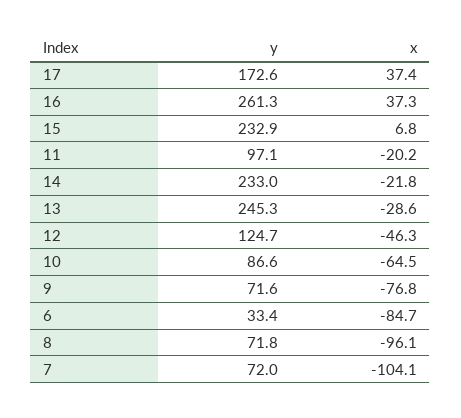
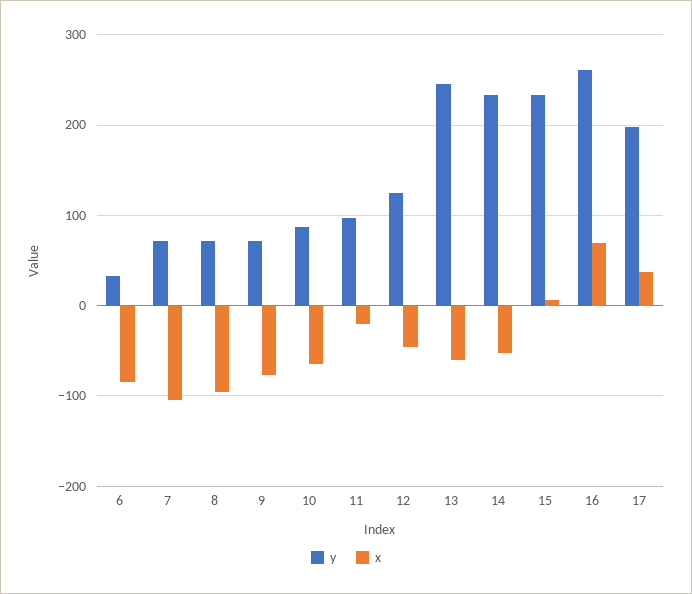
y, 17: 172.6 -> 200
x, 16: 37.3 -> 70
x, 14: -21.8 -> -50
x, 13: -28.6 -> -60

